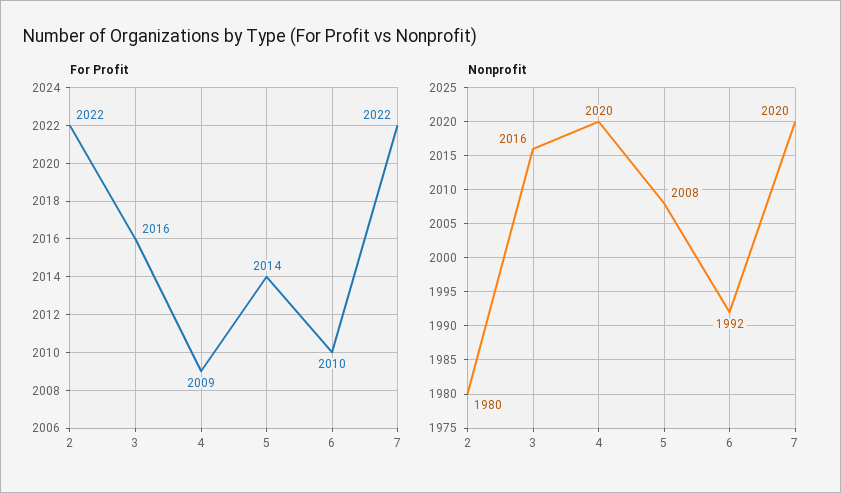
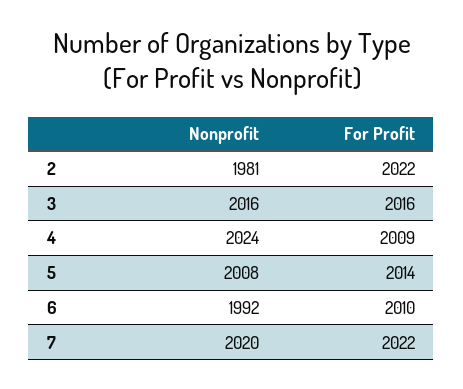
Nonprofit, 2: 1980 -> 1981
Nonprofit, 4: 2020 -> 2024

